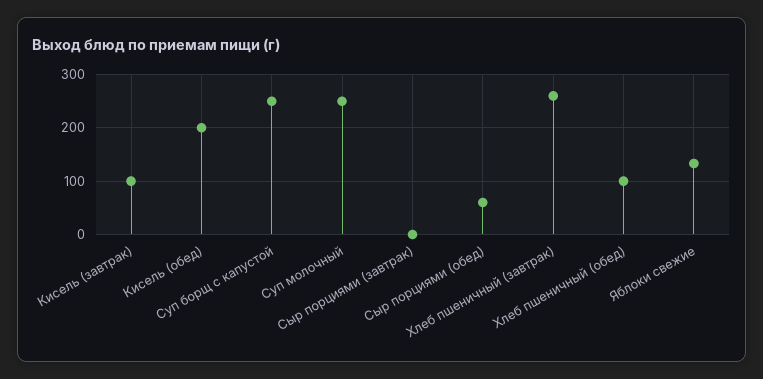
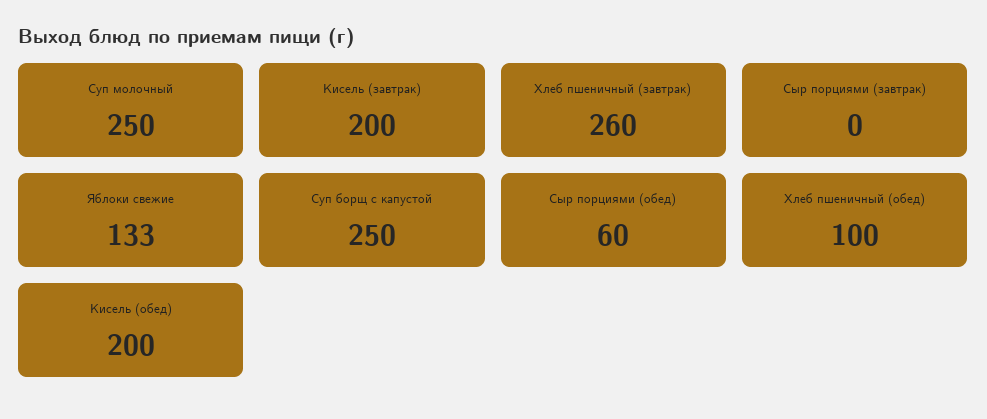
Кисель (завтрак): 100 -> 200

